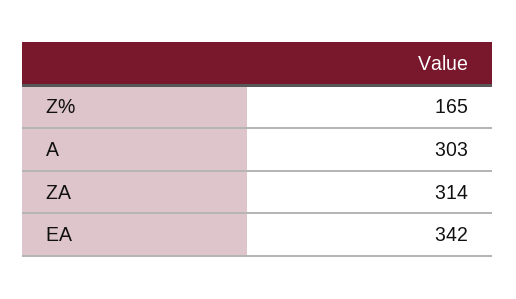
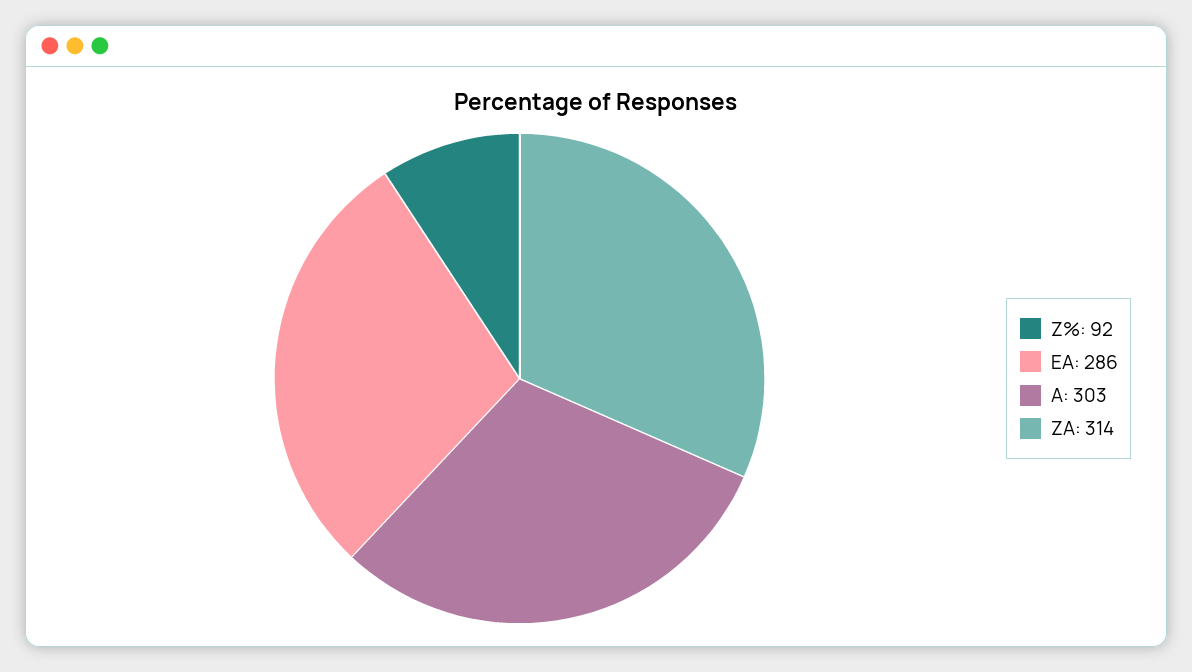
Z%: 165 -> 92
EA: 342 -> 286

